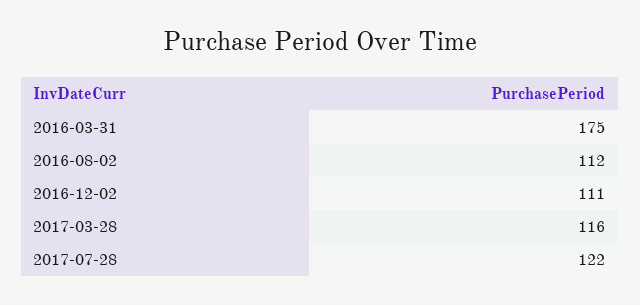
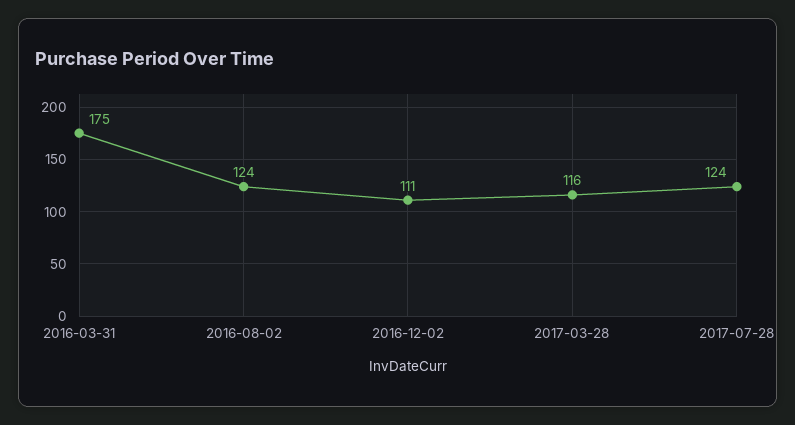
2016-08-02: 112 -> 124
2017-07-28: 122 -> 124

